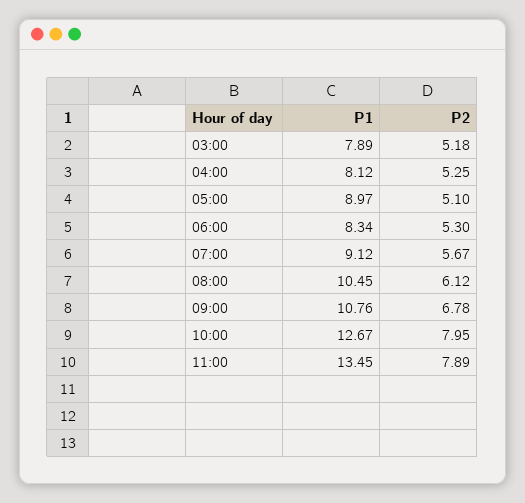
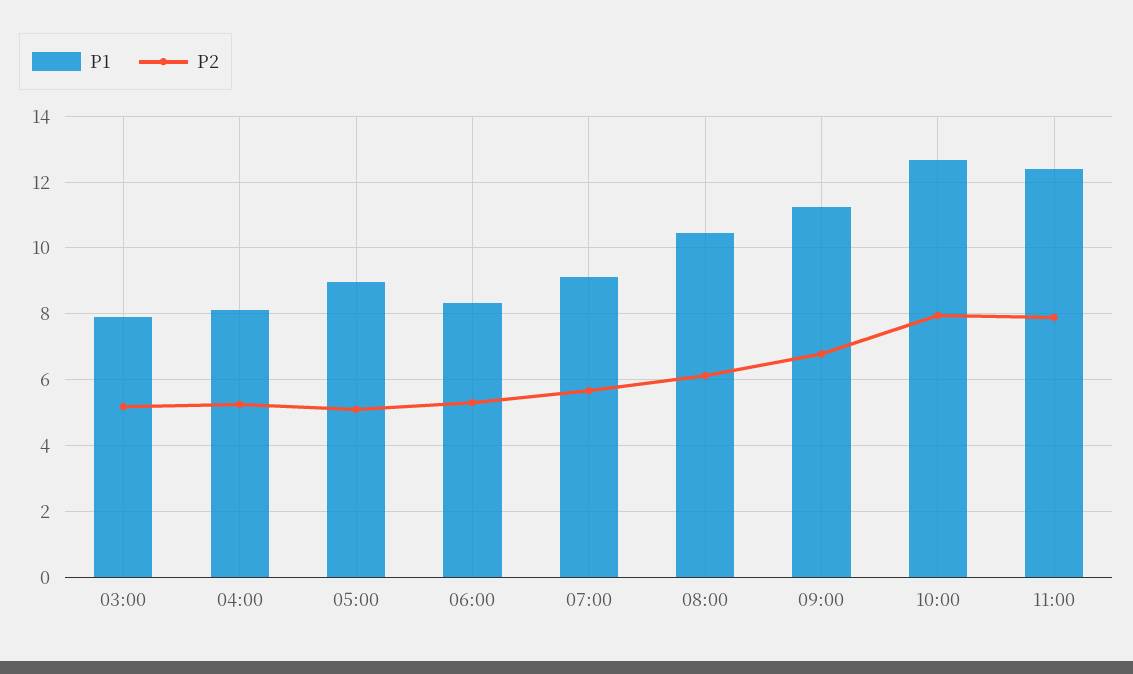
P1, 09:00: 10.76 -> 11.2
P1, 11:00: 13.45 -> 12.4

